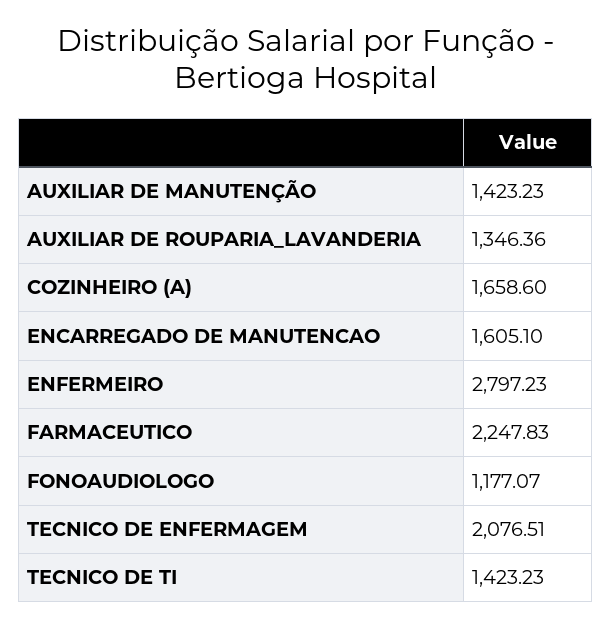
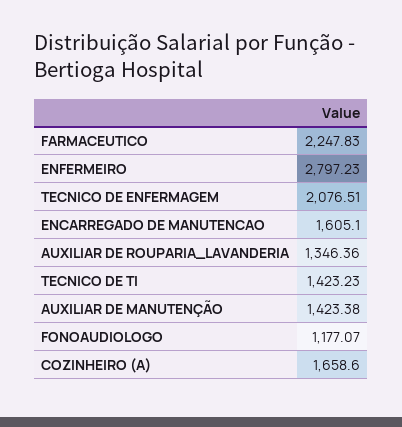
AUXILIAR DE MANUTENÇÃO: 1423.23 -> 1423.38

